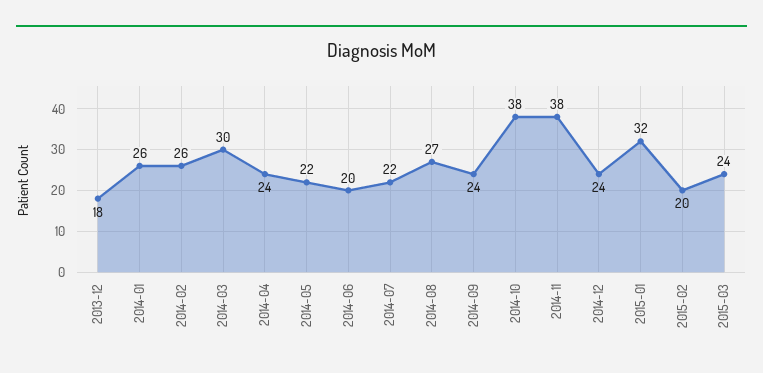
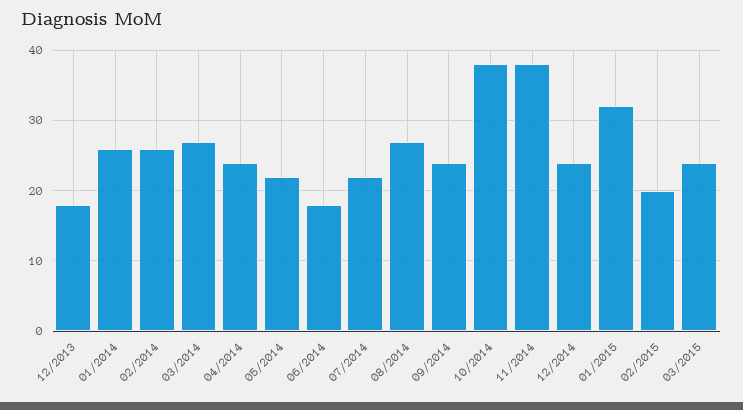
2014-03: 30 -> 27
2014-06: 20 -> 18

